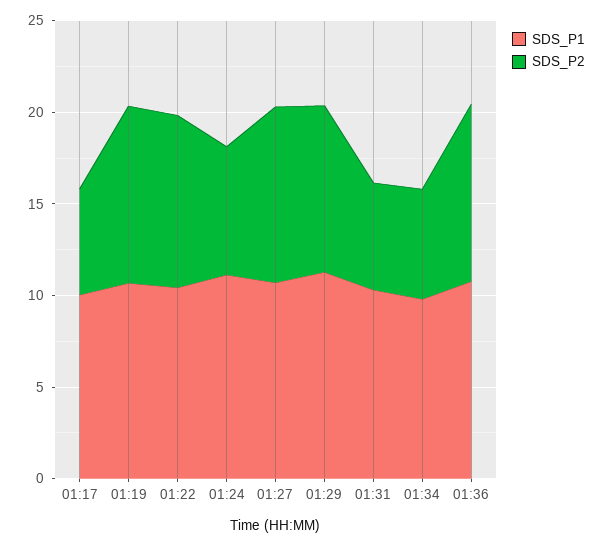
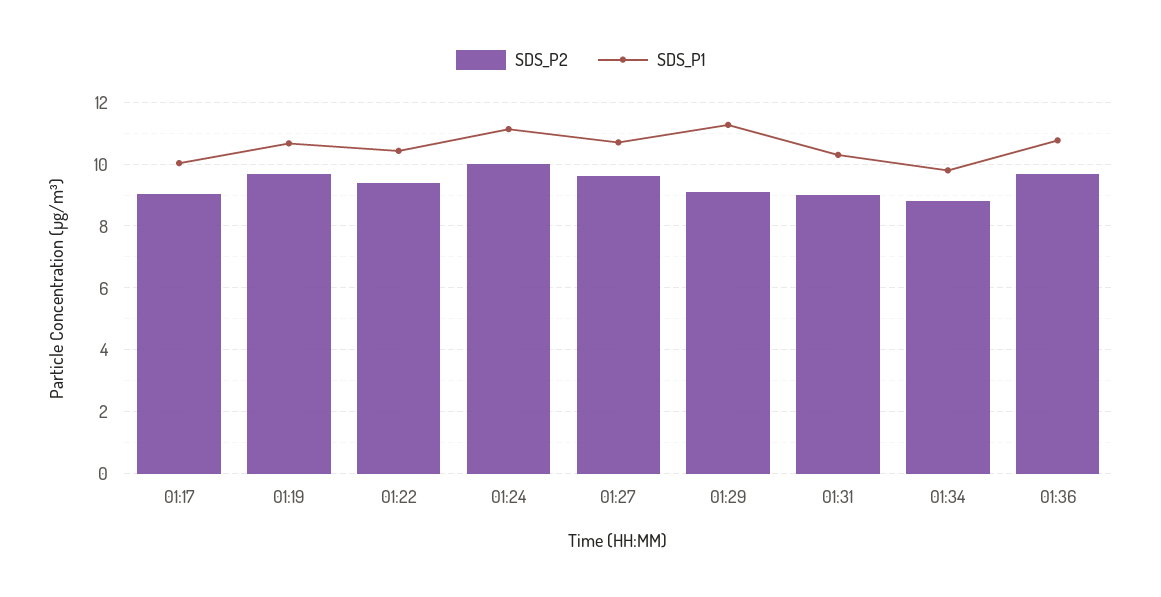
SDS_P2, 01:17: 6 -> 9
SDS_P2, 01:24: 7 -> 10
SDS_P2, 01:31: 6 -> 9
SDS_P2, 01:34: 6 -> 8.8

